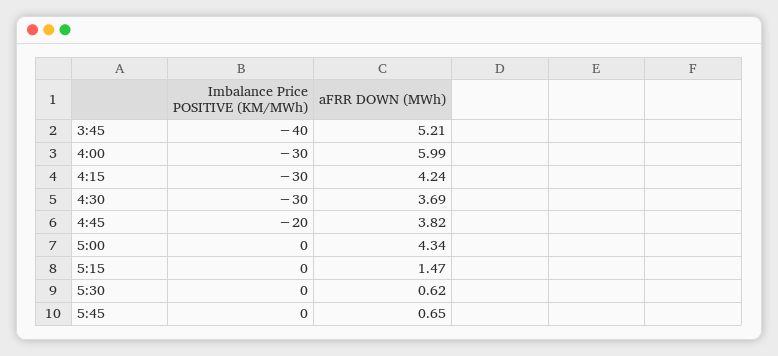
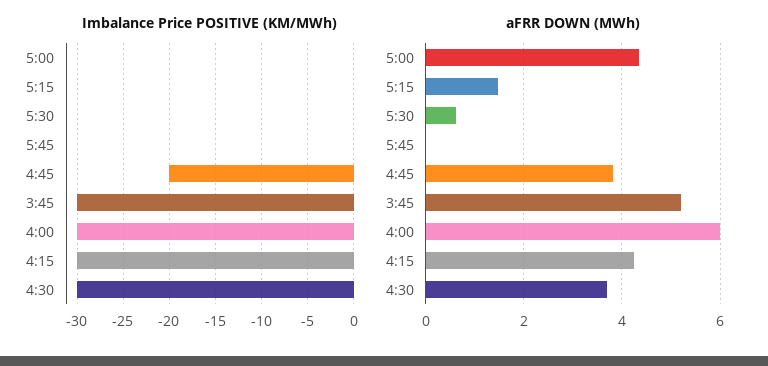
Imbalance Price POSITIVE (KM/MWh), 3:45: -40 -> -30
aFRR DOWN (MWh), 5:45: 0.65 -> 0

